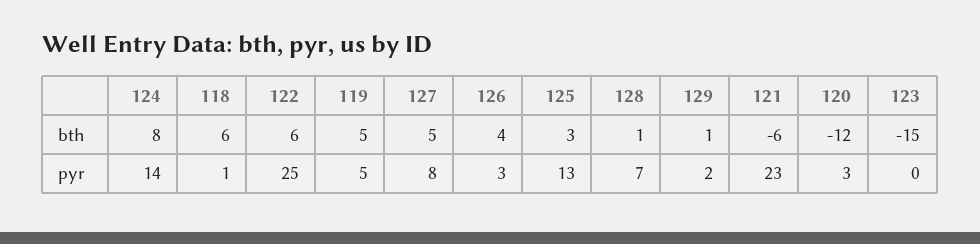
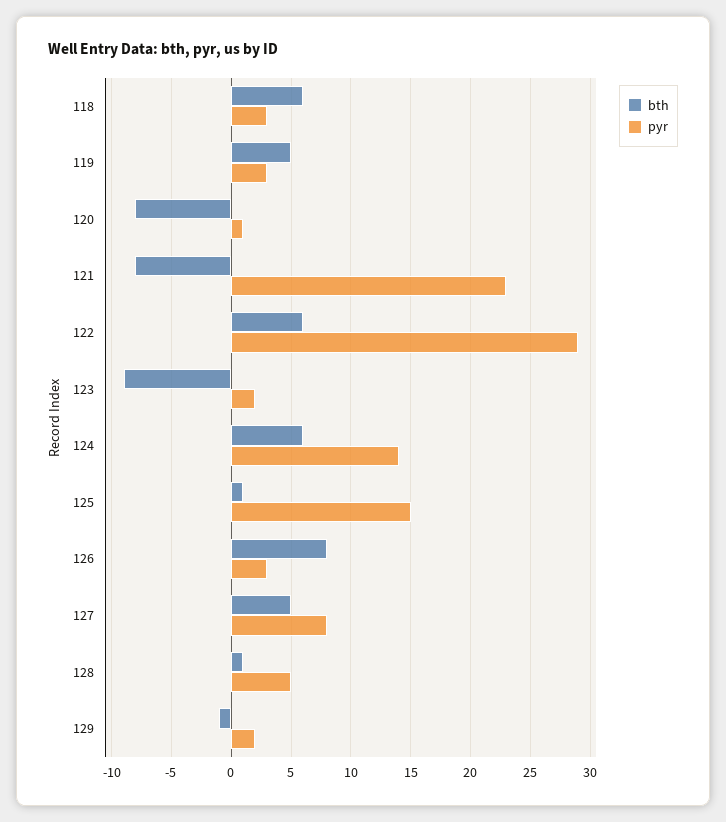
bth, 124: 8 -> 6
bth, 126: 4 -> 8
bth, 125: 3 -> 1
bth, 129: 1 -> -1
bth, 121: -6 -> -8
bth, 120: -12 -> -8
bth, 123: -15 -> -9
pyr, 118: 1 -> 3
pyr, 122: 25 -> 29
pyr, 119: 5 -> 3
pyr, 125: 13 -> 15
pyr, 128: 7 -> 5
pyr, 120: 3 -> 1
pyr, 123: 0 -> 2

